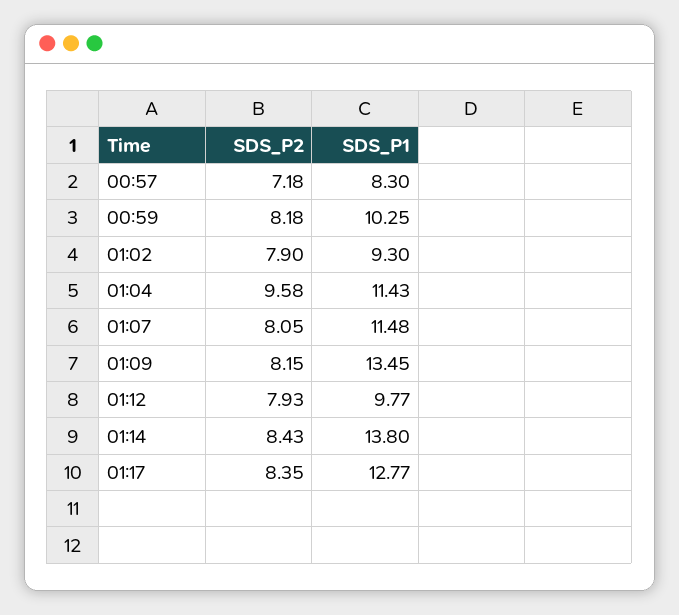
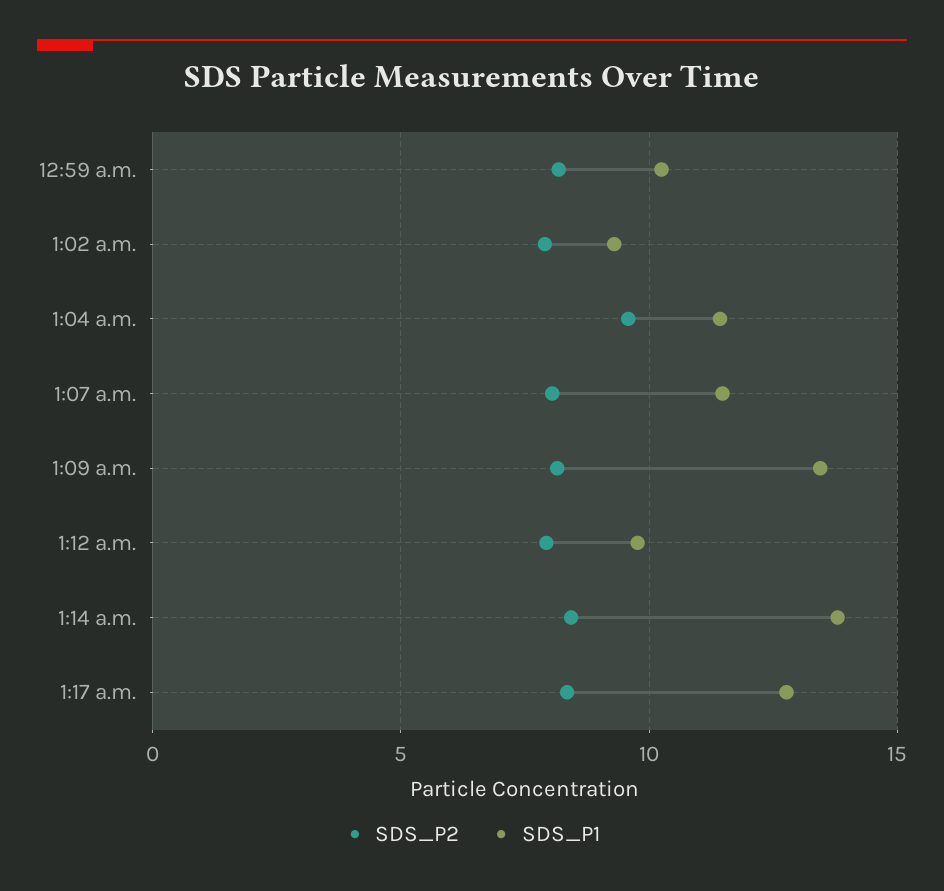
SDS_P2, 00:57: 7.18 -> none
SDS_P1, 00:57: 8.3 -> none

